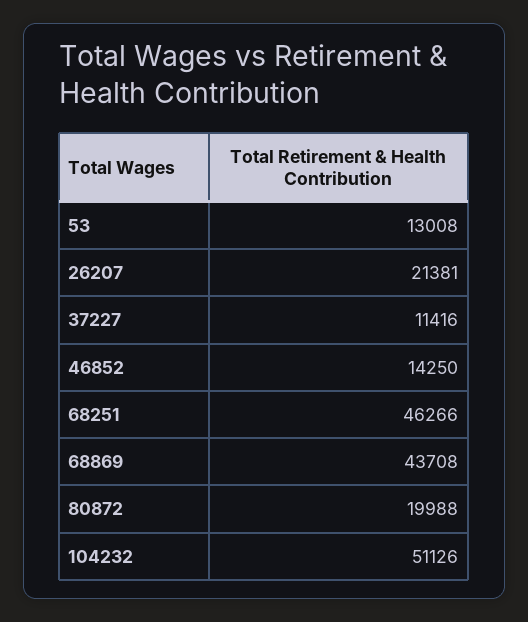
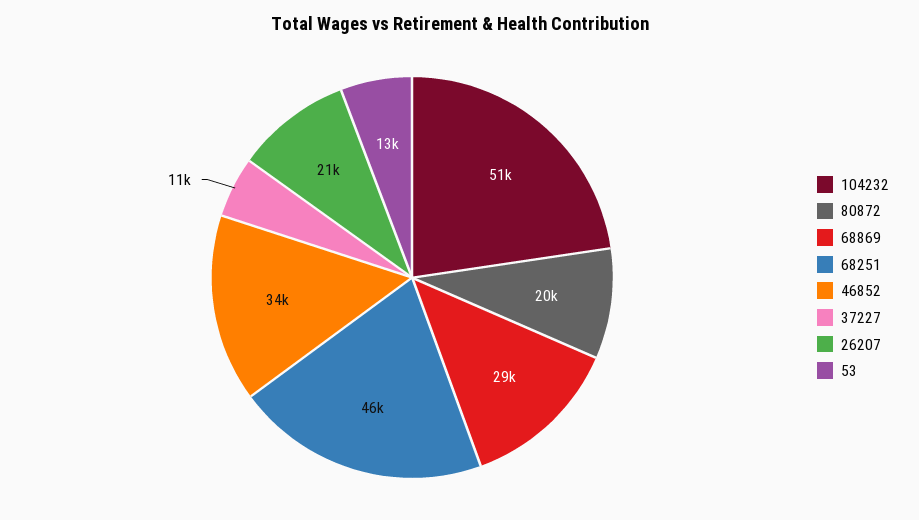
46852: 14250 -> 34000
68869: 43708 -> 29000

